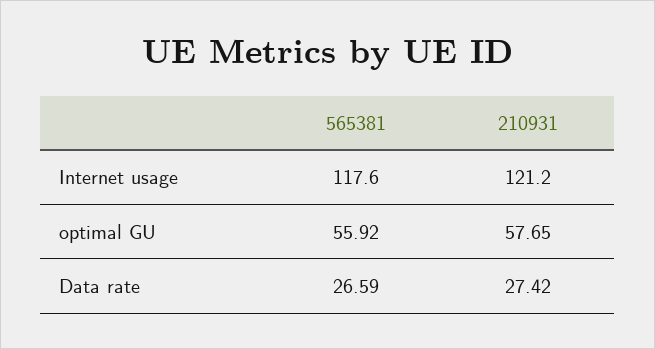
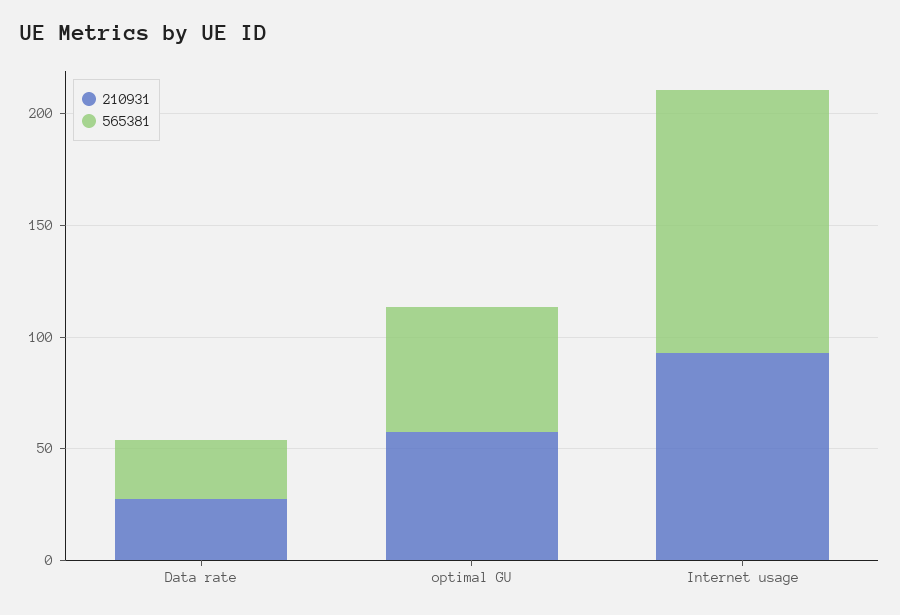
210931, Internet usage: 121.2 -> 90

